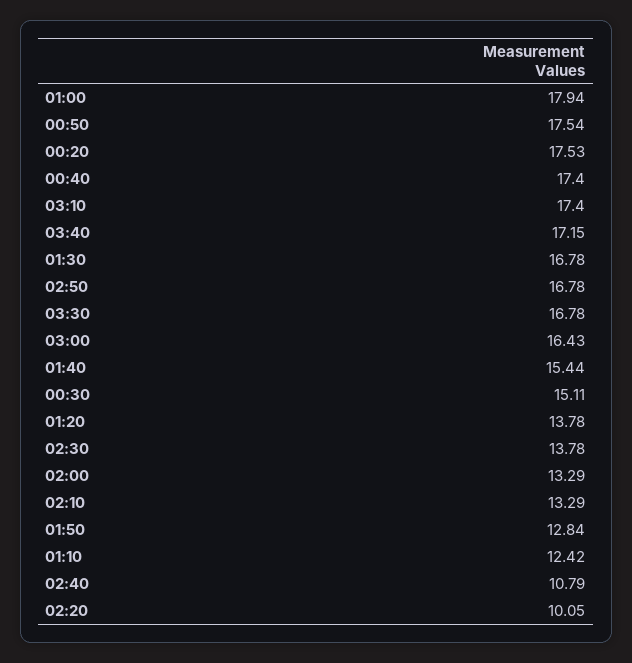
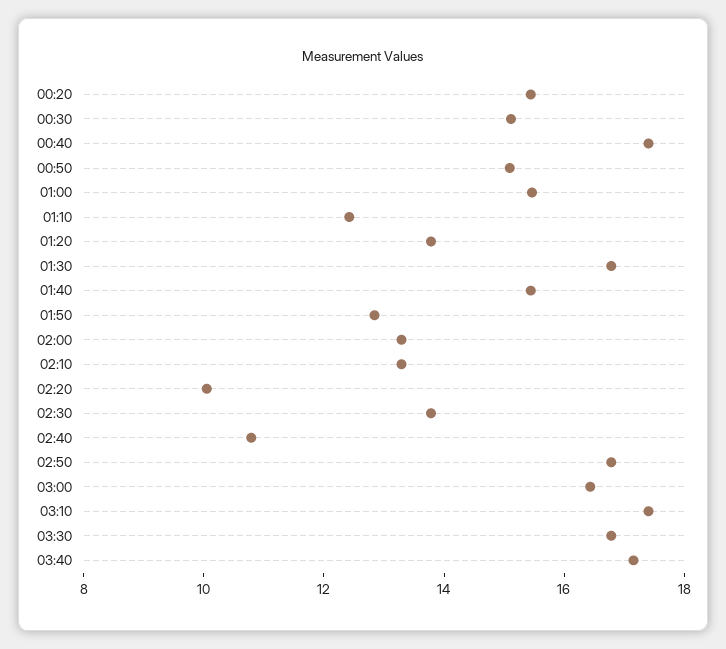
01:00: 17.94 -> 15.5
00:50: 17.54 -> 15
00:20: 17.53 -> 15.5

